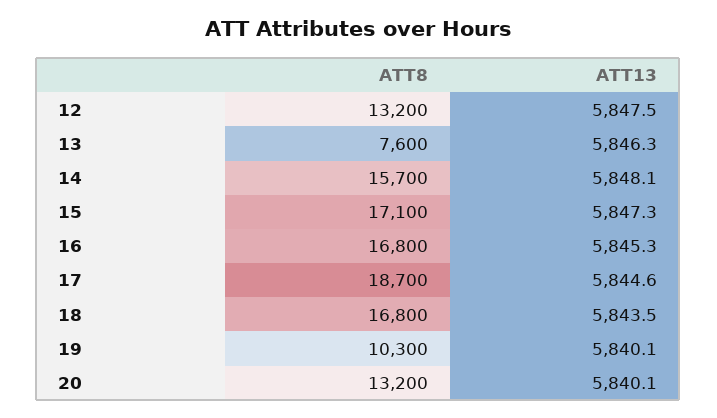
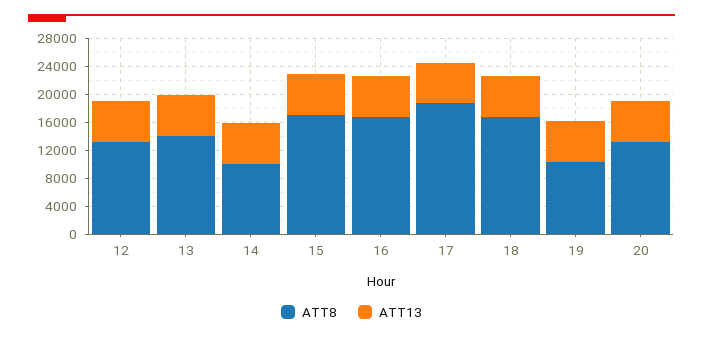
ATT8, 13: 7600 -> 14000
ATT8, 14: 15700 -> 10000

